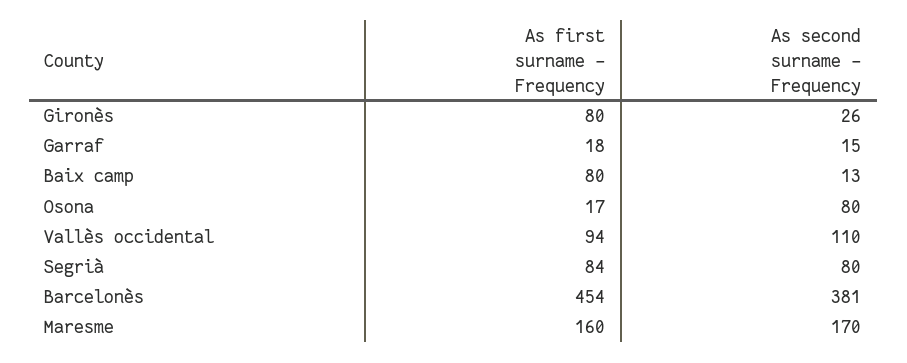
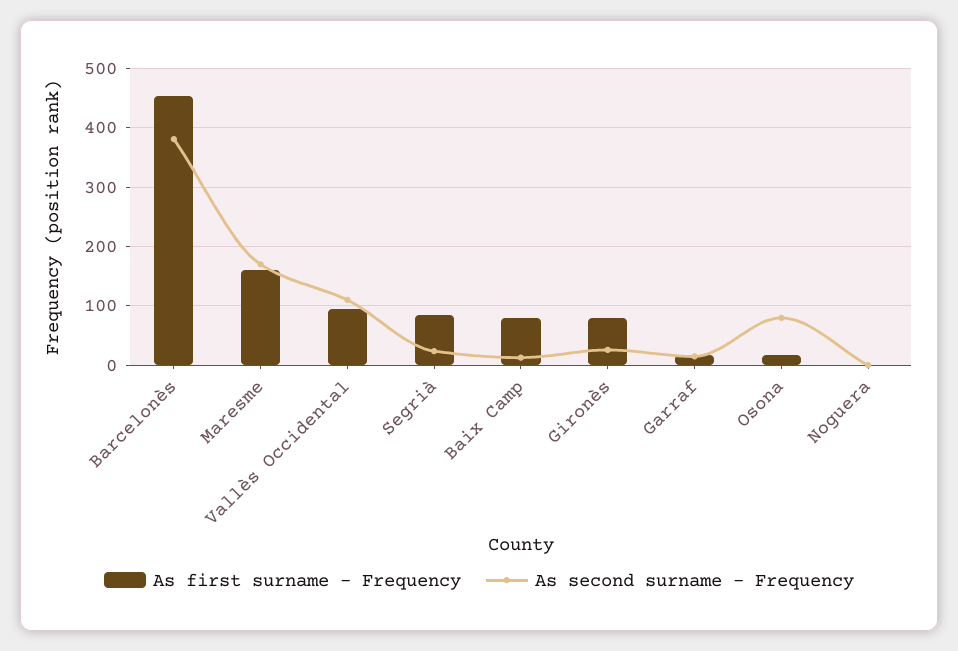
As second surname - Frequency, Segrià: 80 -> 20
As first surname - Frequency, Noguera: none -> 0
As second surname - Frequency, Noguera: none -> 0

